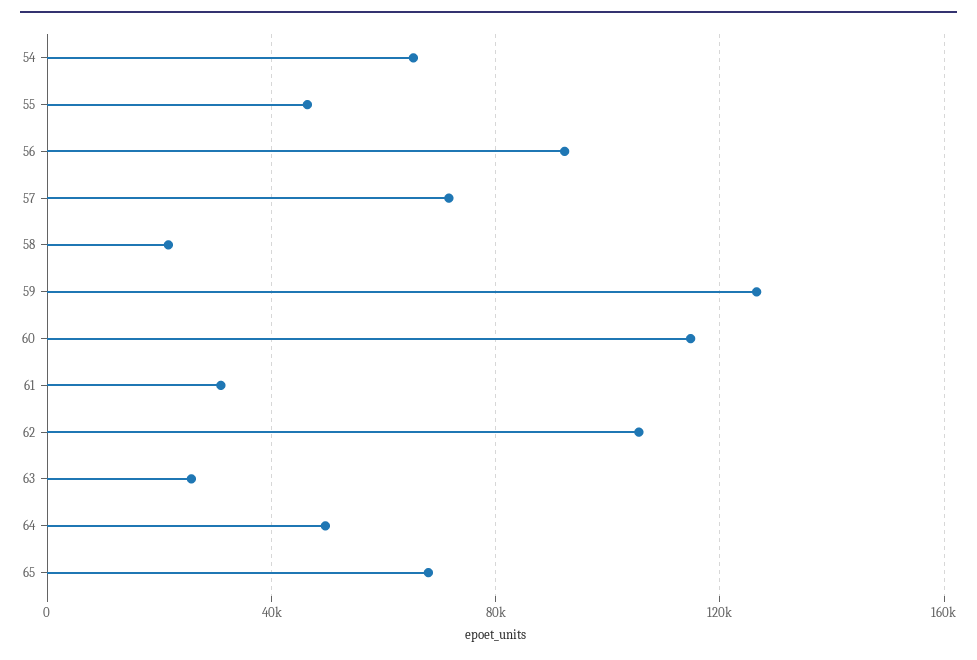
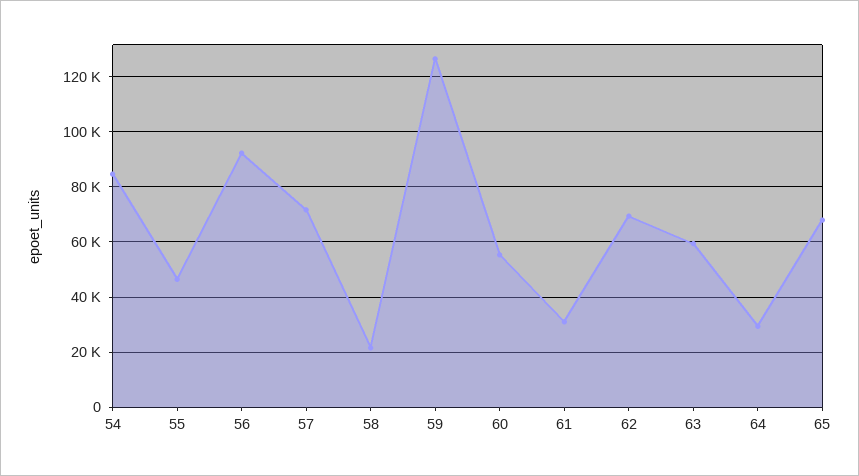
54: 65000 -> 85000
60: 115000 -> 55000
62: 105000 -> 70000
63: 25000 -> 60000
64: 50000 -> 30000

